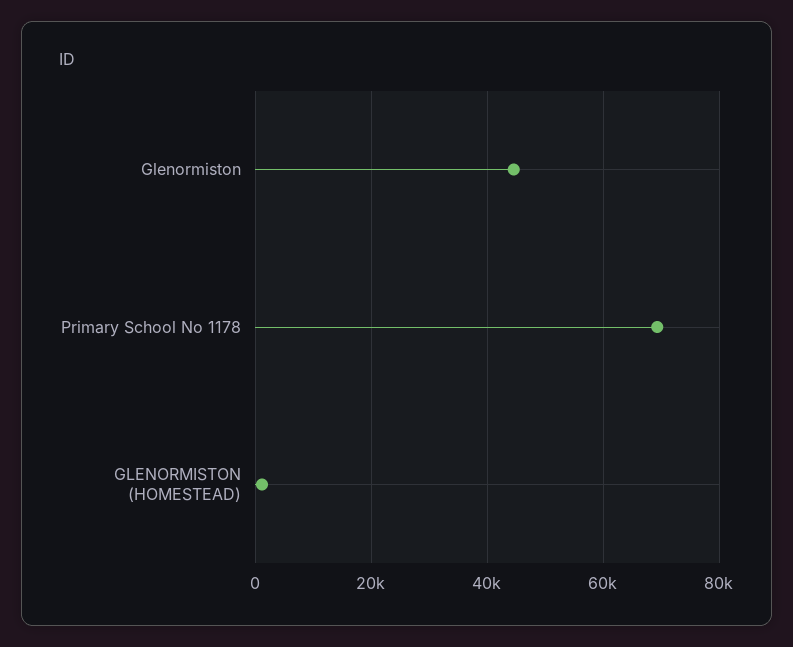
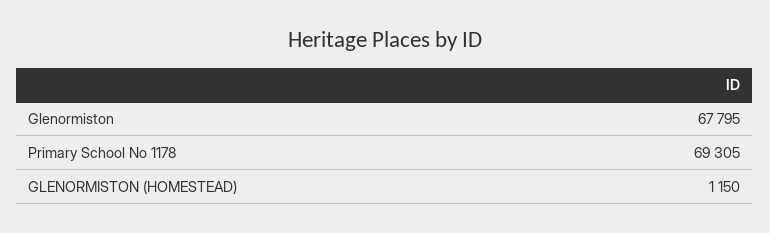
Glenormiston: 44000 -> 67795

